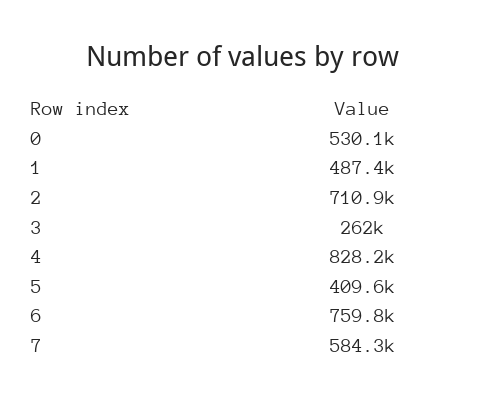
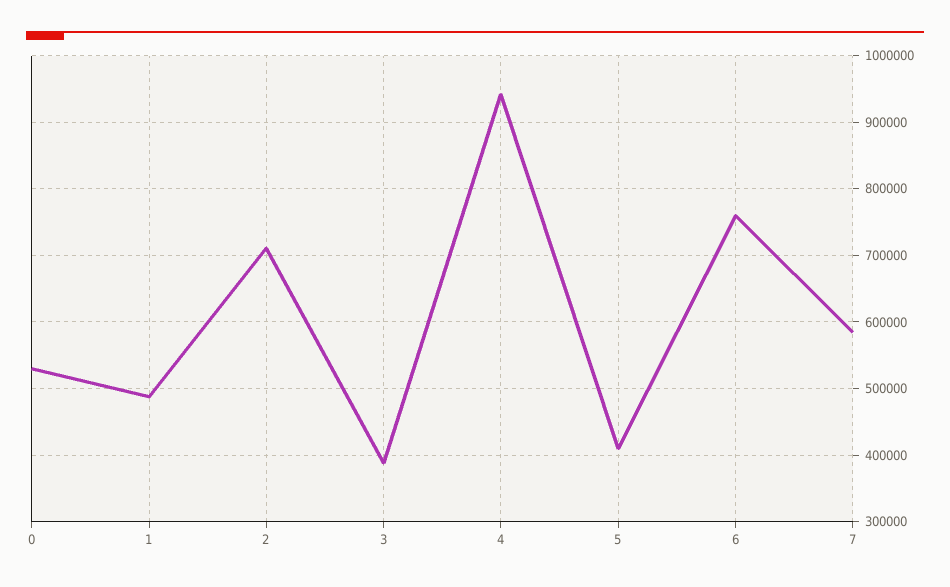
3: 262000 -> 390000
4: 828200 -> 940000

